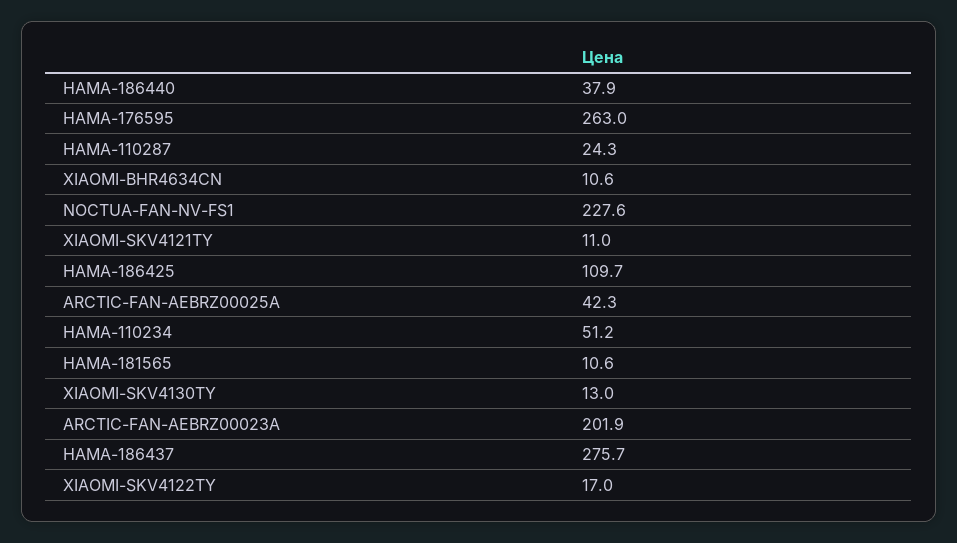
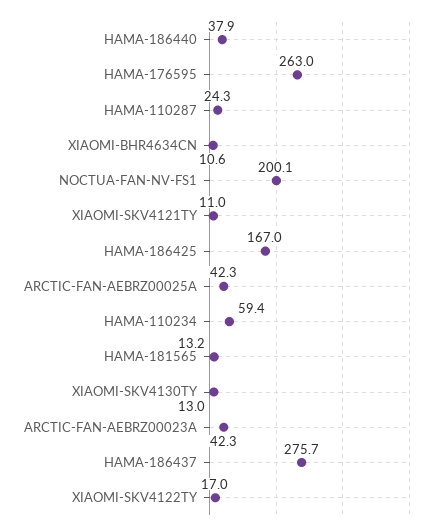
NOCTUA-FAN-NV-FS1: 227.6 -> 200.1
HAMA-186425: 109.7 -> 167
HAMA-110234: 51.2 -> 59.4
HAMA-181565: 10.6 -> 13.2
ARCTIC-FAN-AEBRZ00023A: 201.9 -> 42.3

